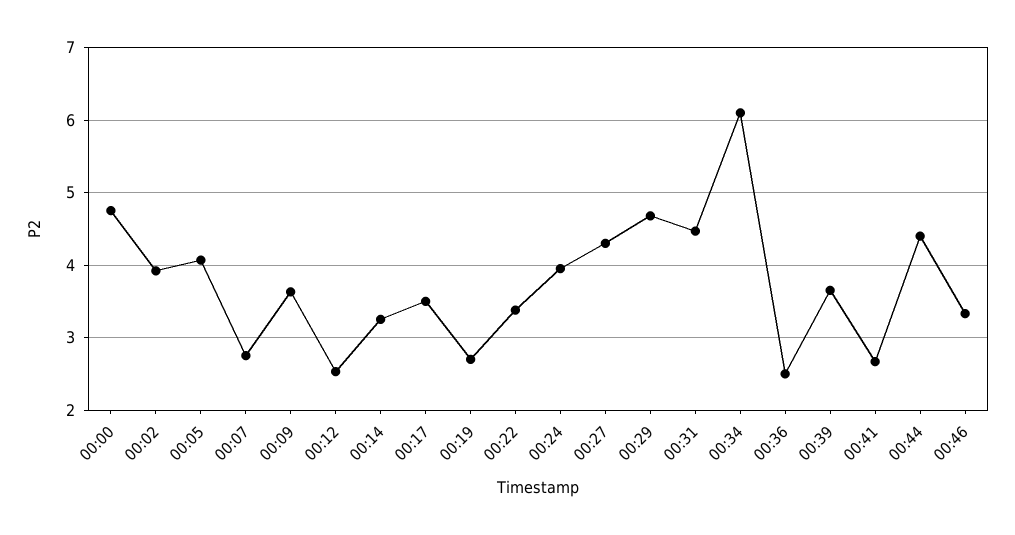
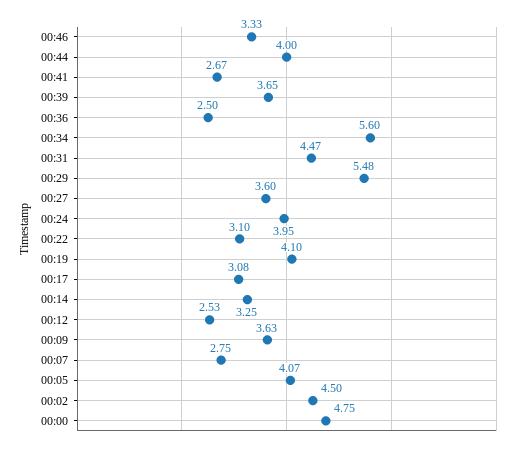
00:02: 3.9 -> 4.5
00:17: 3.5 -> 3.08
00:19: 2.7 -> 4.1
00:22: 3.4 -> 3.1
00:27: 4.3 -> 3.6
00:29: 4.7 -> 5.48
00:34: 6.1 -> 5.6
00:44: 4.4 -> 4

